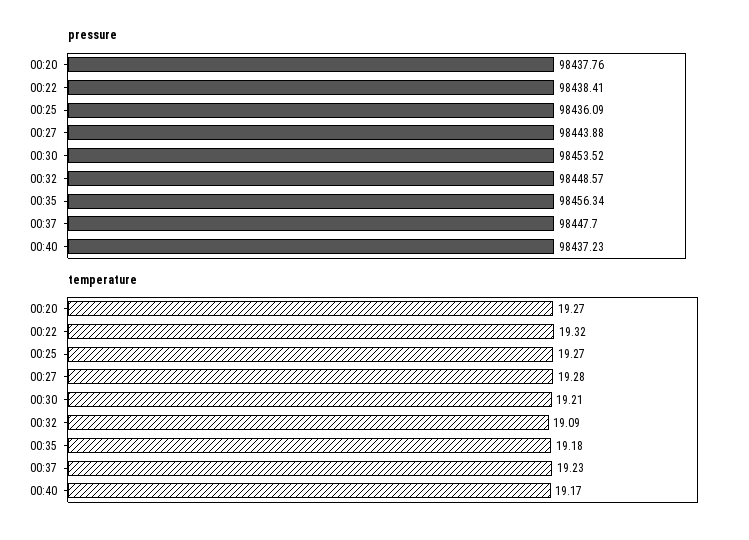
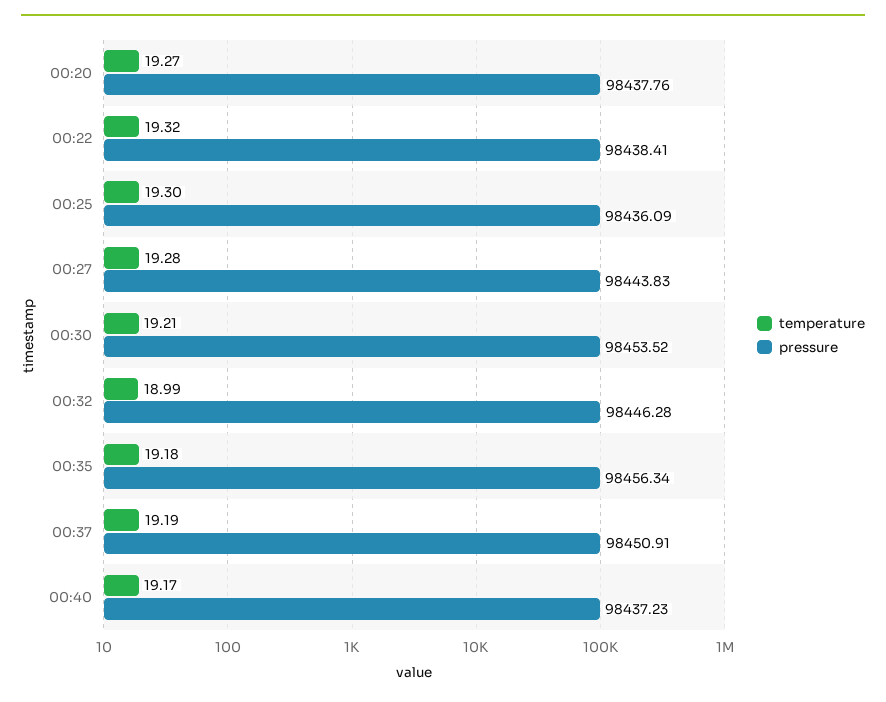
pressure, 00:27: 98443.88 -> 98443.83
pressure, 00:32: 98448.57 -> 98446.28
pressure, 00:37: 98447.7 -> 98450.91
temperature, 00:25: 19.27 -> 19.3
temperature, 00:32: 19.09 -> 18.99
temperature, 00:37: 19.23 -> 19.19

